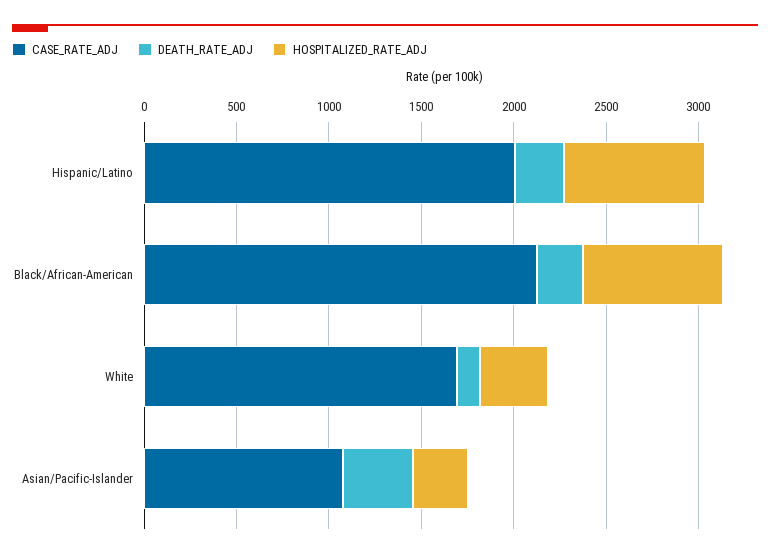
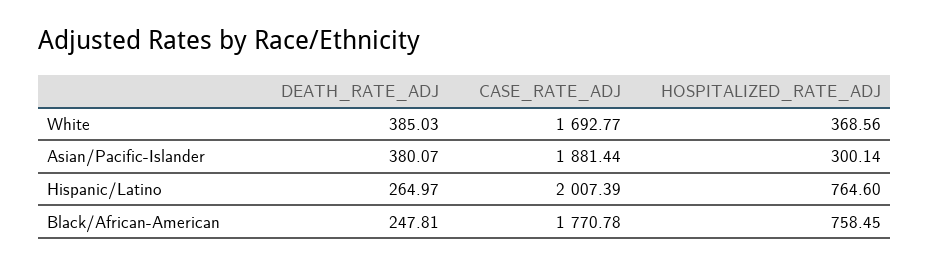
CASE_RATE_ADJ, Black/African-American: 2100 -> 1770.78
DEATH_RATE_ADJ, White: 100 -> 385.03
CASE_RATE_ADJ, Asian/Pacific-Islander: 1100 -> 1881.44

